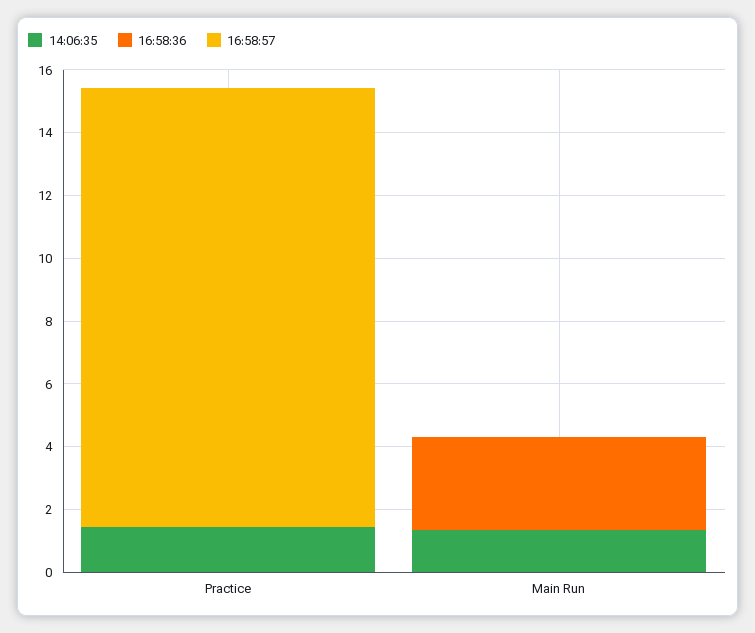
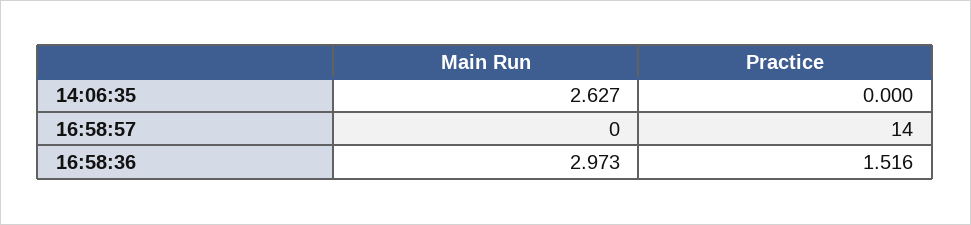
14:06:35, Practice: 1.5 -> 0
16:58:36, Practice: 0 -> 1.516
14:06:35, Main Run: 1.5 -> 2.627

